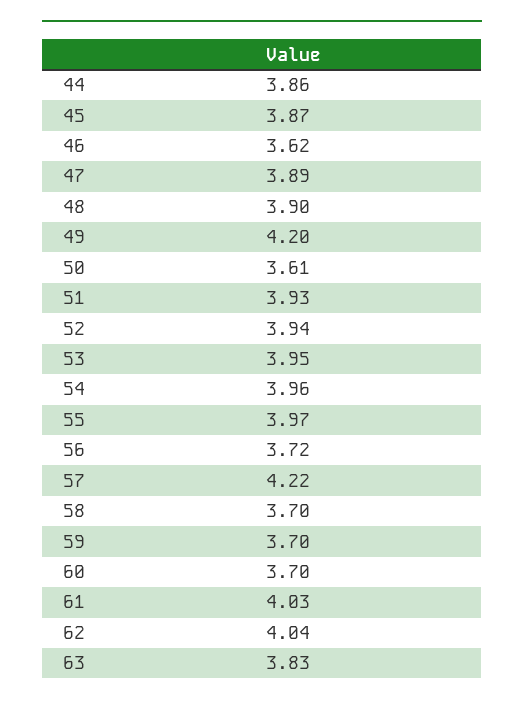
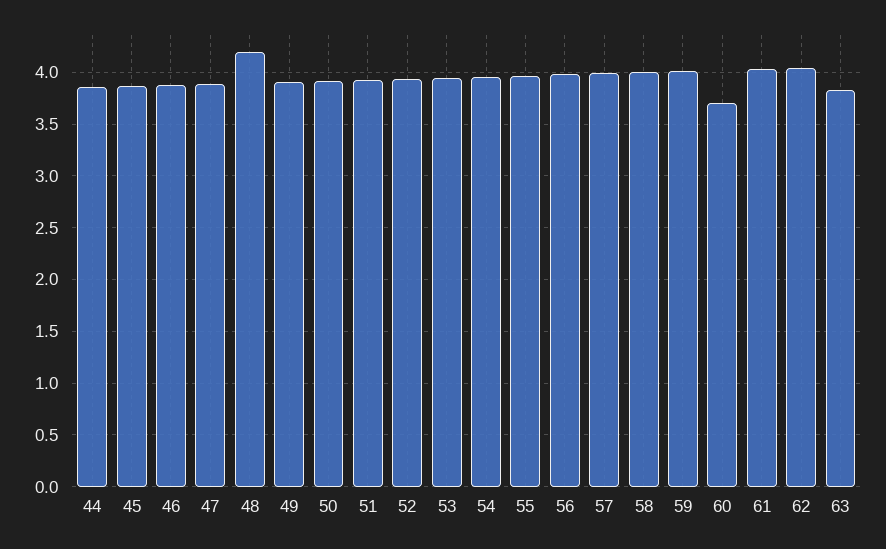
46: 3.62 -> 3.9
48: 3.9 -> 4.2
49: 4.2 -> 3.9
50: 3.61 -> 3.9
56: 3.72 -> 4
57: 4.22 -> 4
58: 3.7 -> 4
59: 3.7 -> 4

